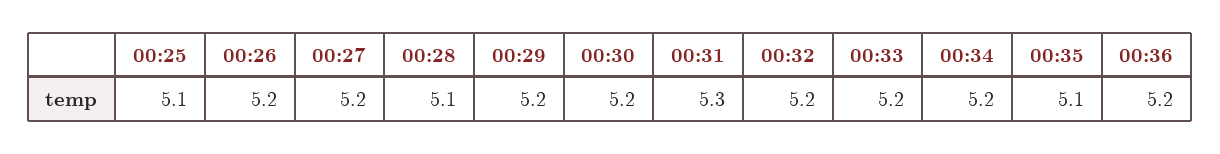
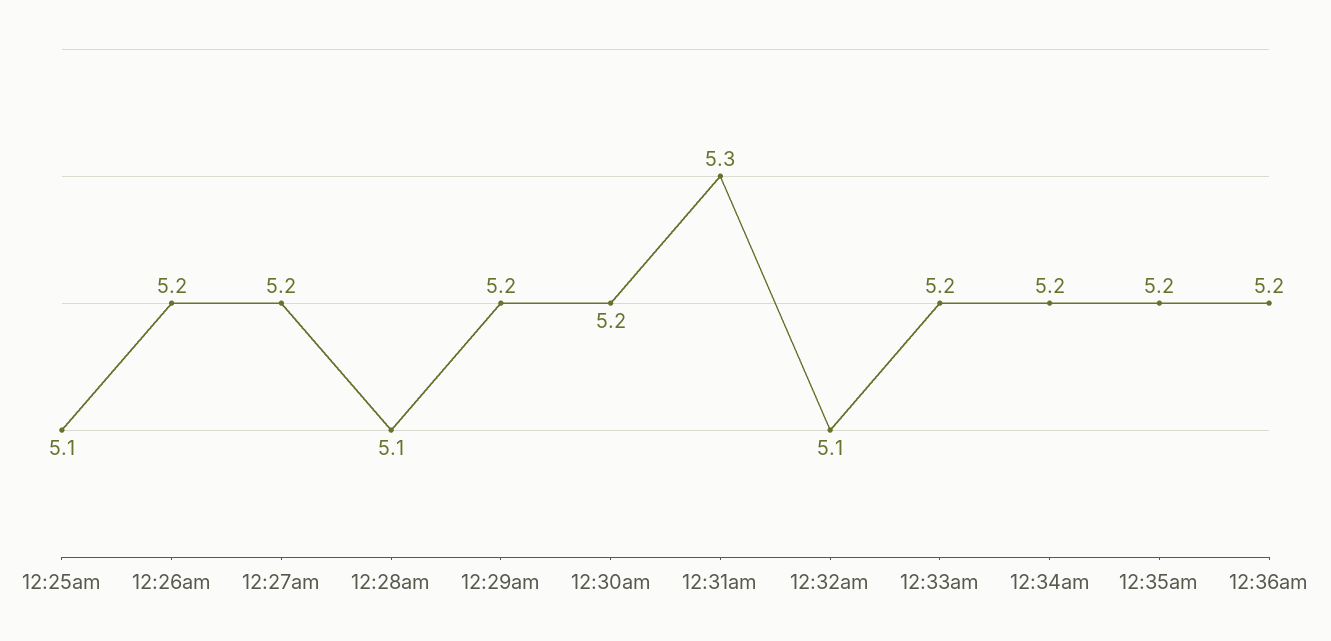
00:32: 5.2 -> 5.1
00:35: 5.1 -> 5.2

